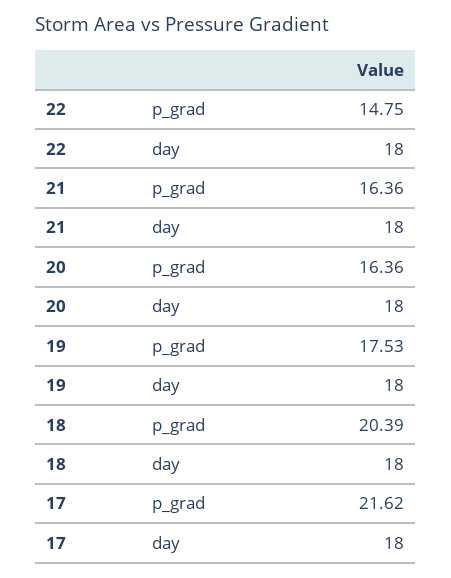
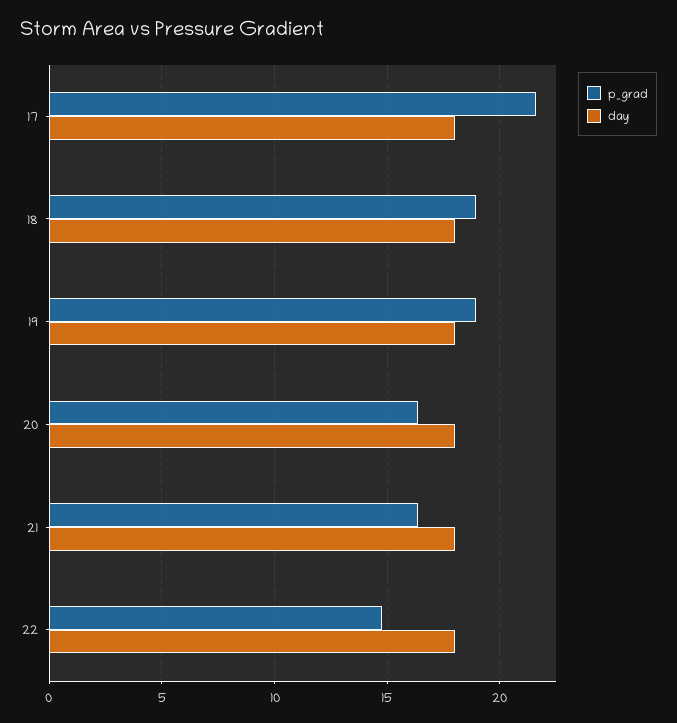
p_grad, 19: 17.53 -> 19
p_grad, 18: 20.39 -> 19

